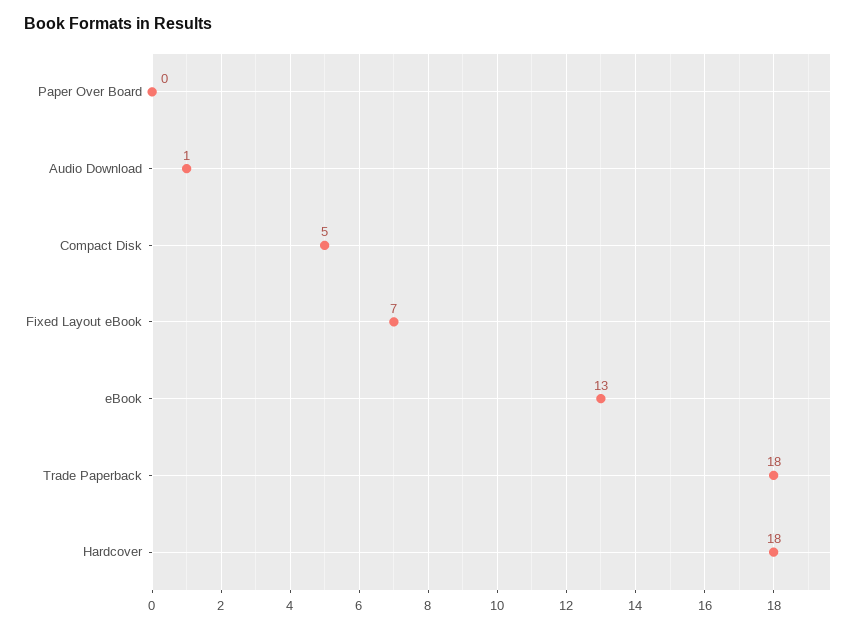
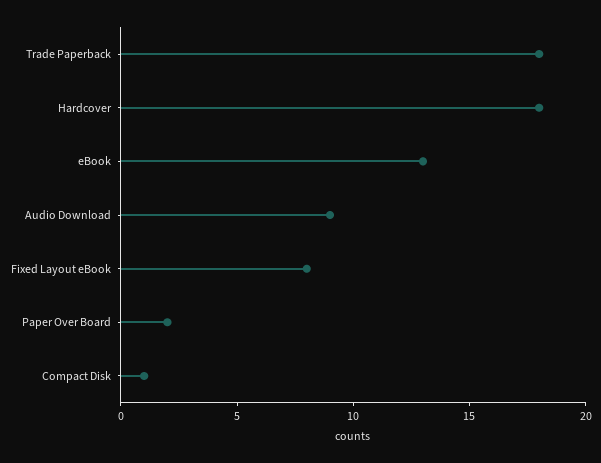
Paper Over Board: 0 -> 2
Audio Download: 1 -> 9
Compact Disk: 5 -> 1
Fixed Layout eBook: 7 -> 8

